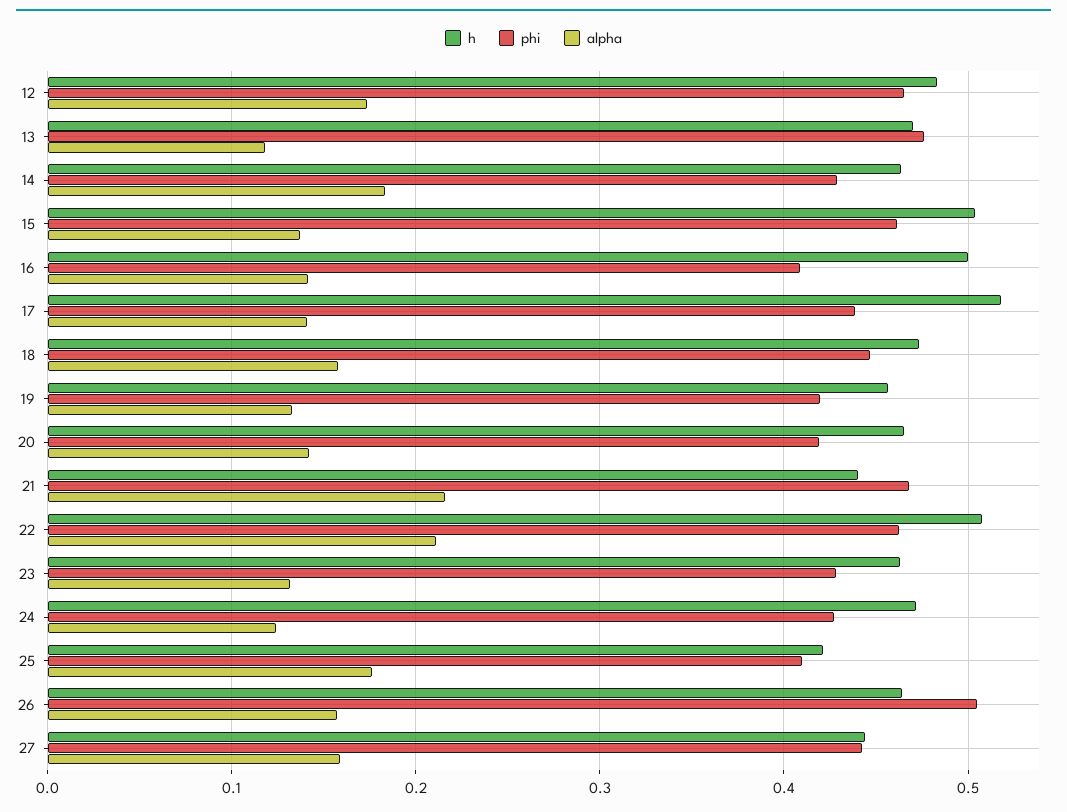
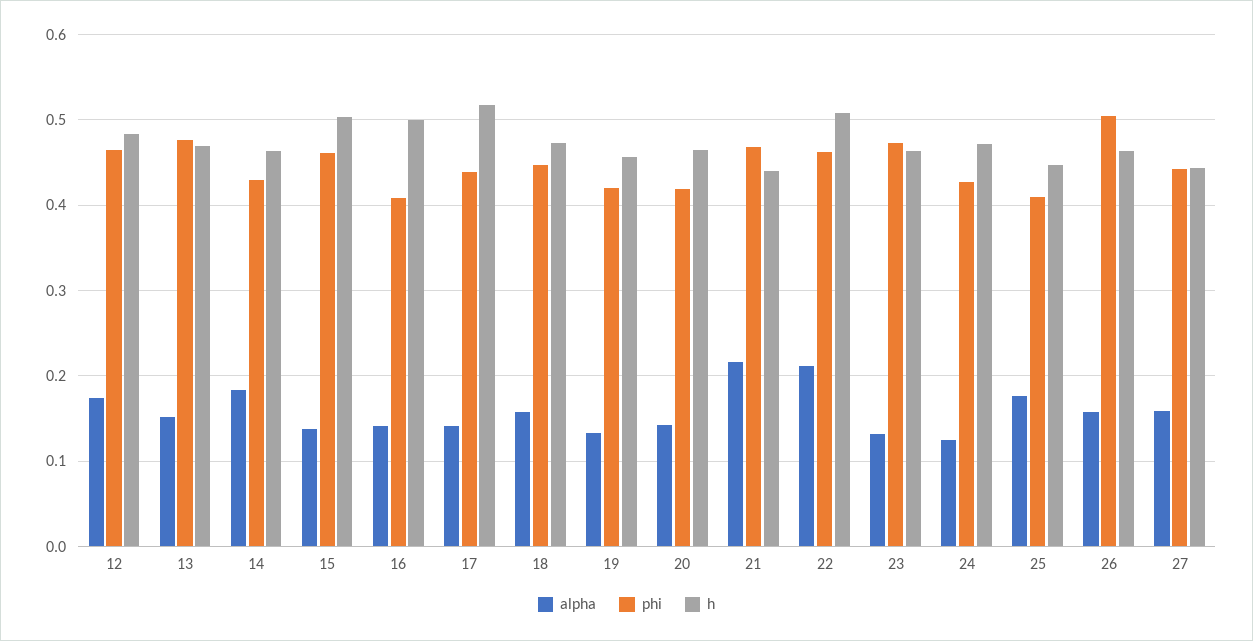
alpha, 13: 0.12 -> 0.15
phi, 23: 0.43 -> 0.47
h, 25: 0.42 -> 0.45

